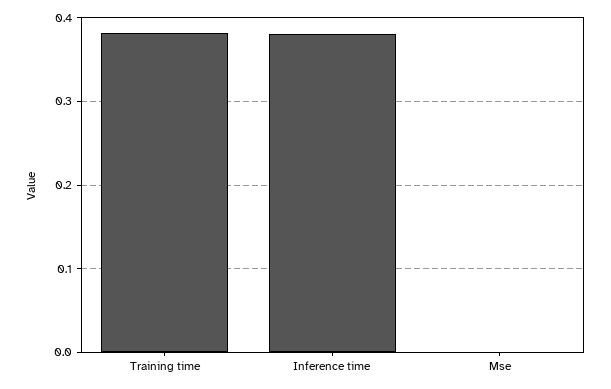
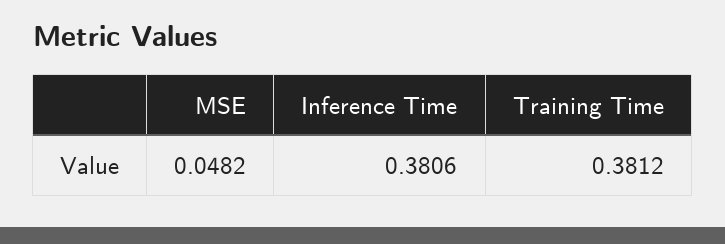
Mse: 0 -> 0.0482

